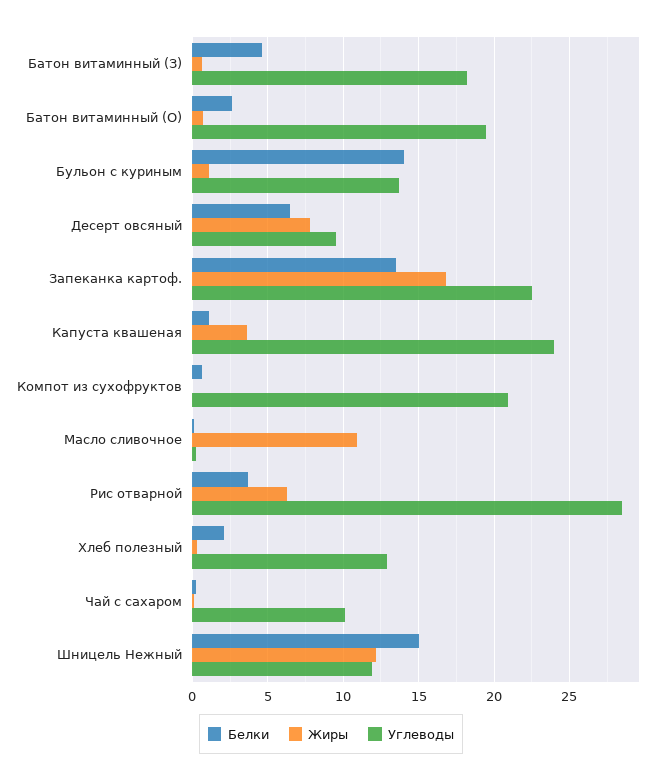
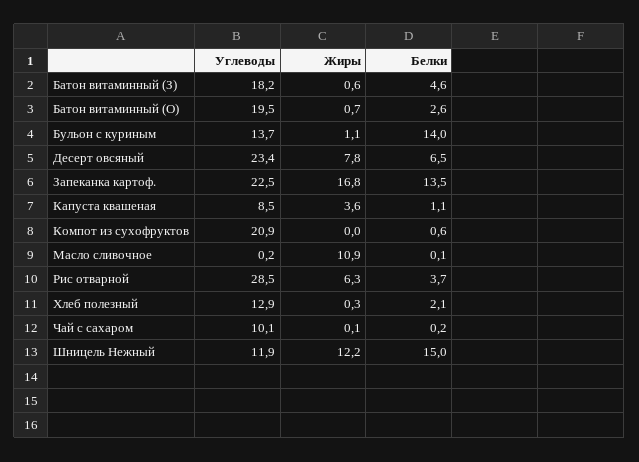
Углеводы, Десерт овсяный: 9.5 -> 23.4
Углеводы, Капуста квашеная: 24 -> 8.5

